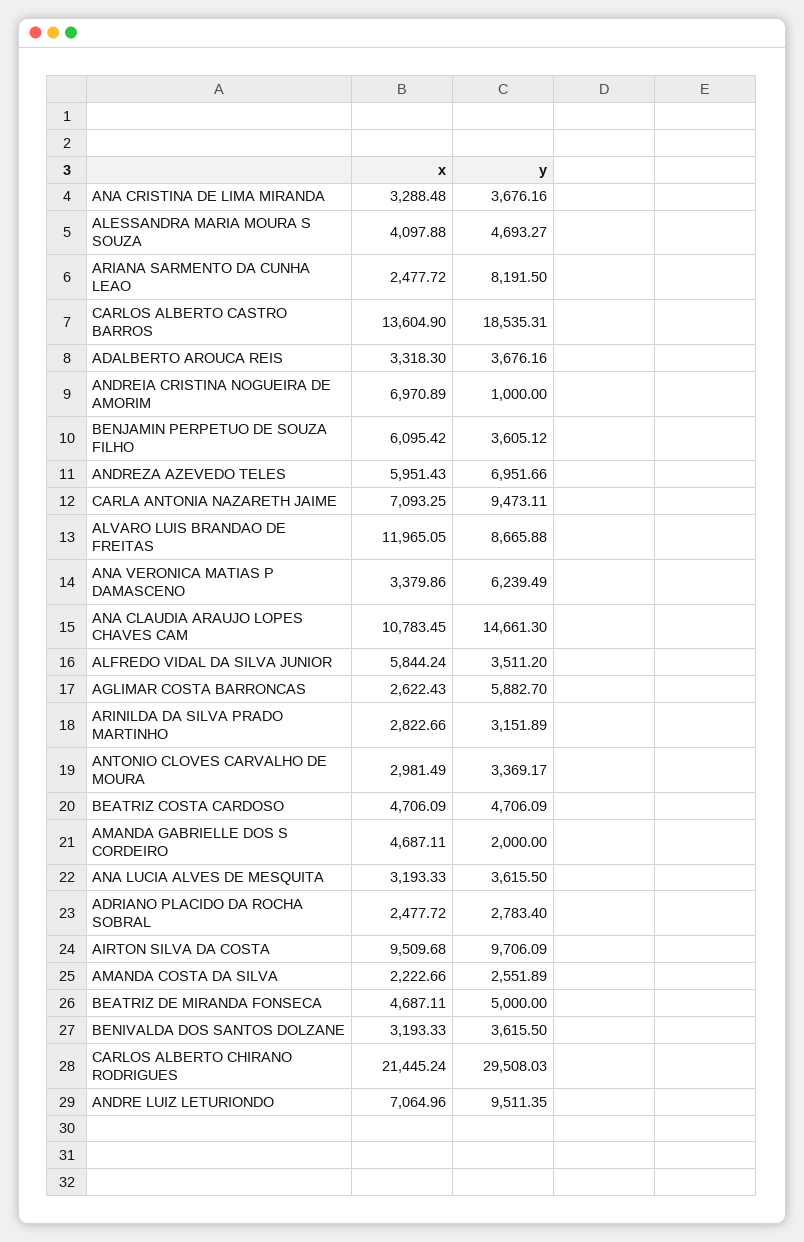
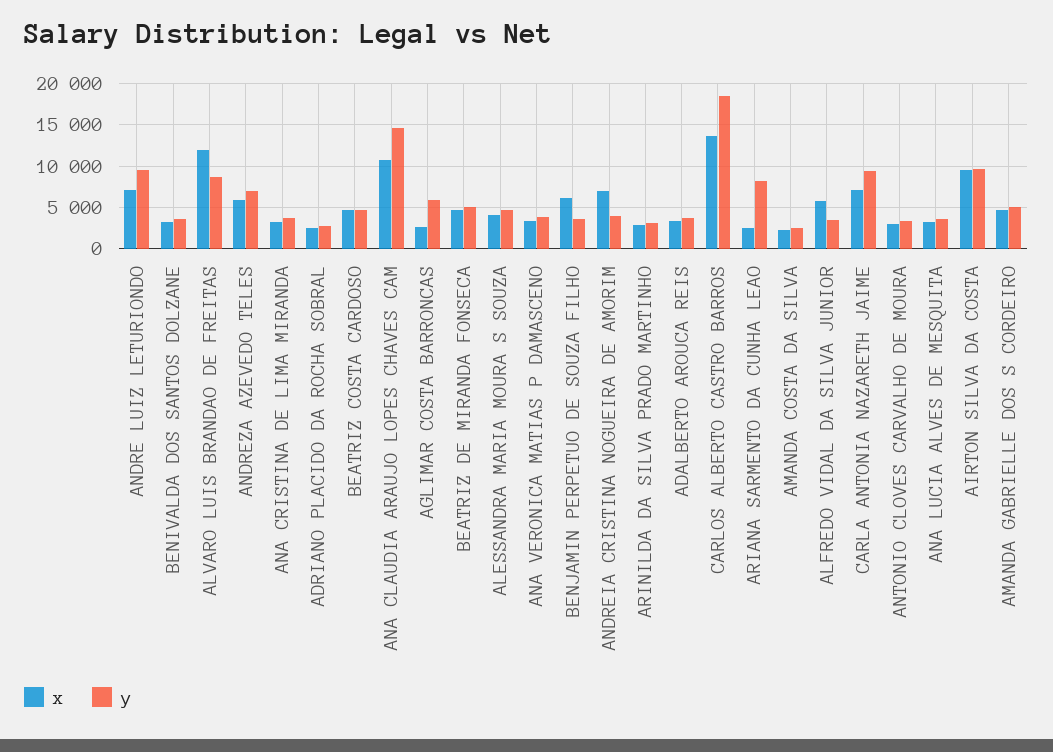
y, ANDREIA CRISTINA NOGUEIRA DE AMORIM: 1000 -> 4000
y, ANA VERONICA MATIAS P DAMASCENO: 6239.49 -> 4000
y, AMANDA GABRIELLE DOS S CORDEIRO: 2000 -> 5000
x, CARLOS ALBERTO CHIRANO RODRIGUES: 21445.24 -> none
y, CARLOS ALBERTO CHIRANO RODRIGUES: 29508.03 -> none

